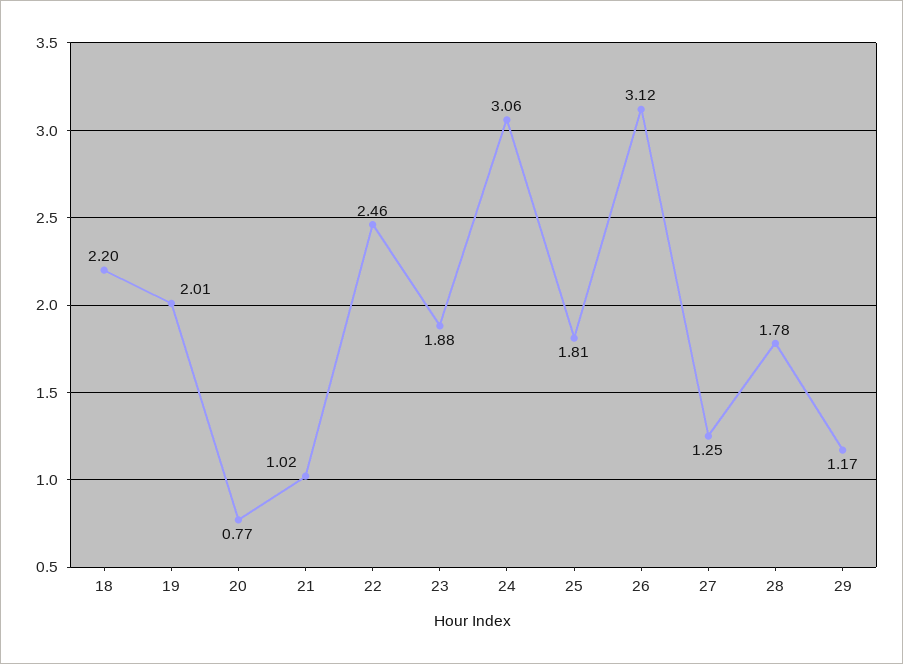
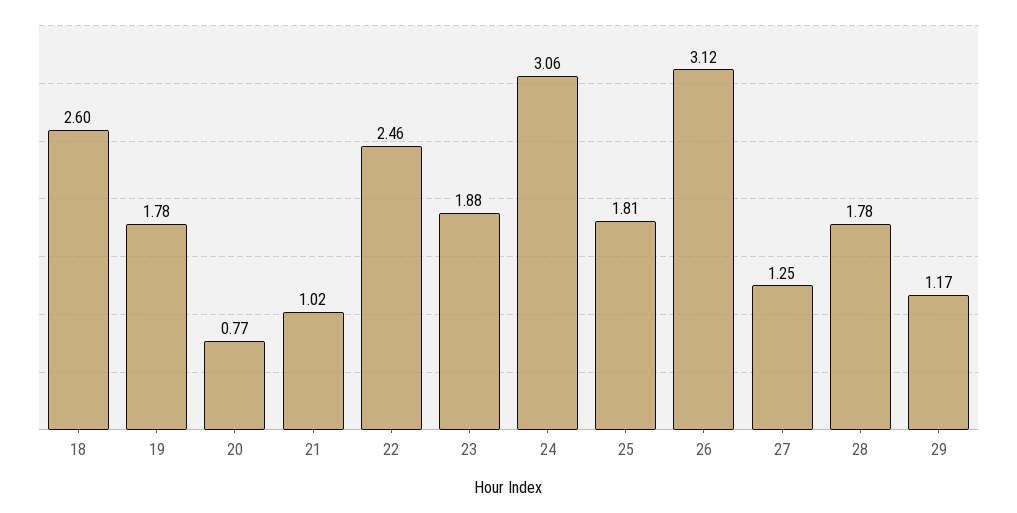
18: 2.2 -> 2.6
19: 2.01 -> 1.78

